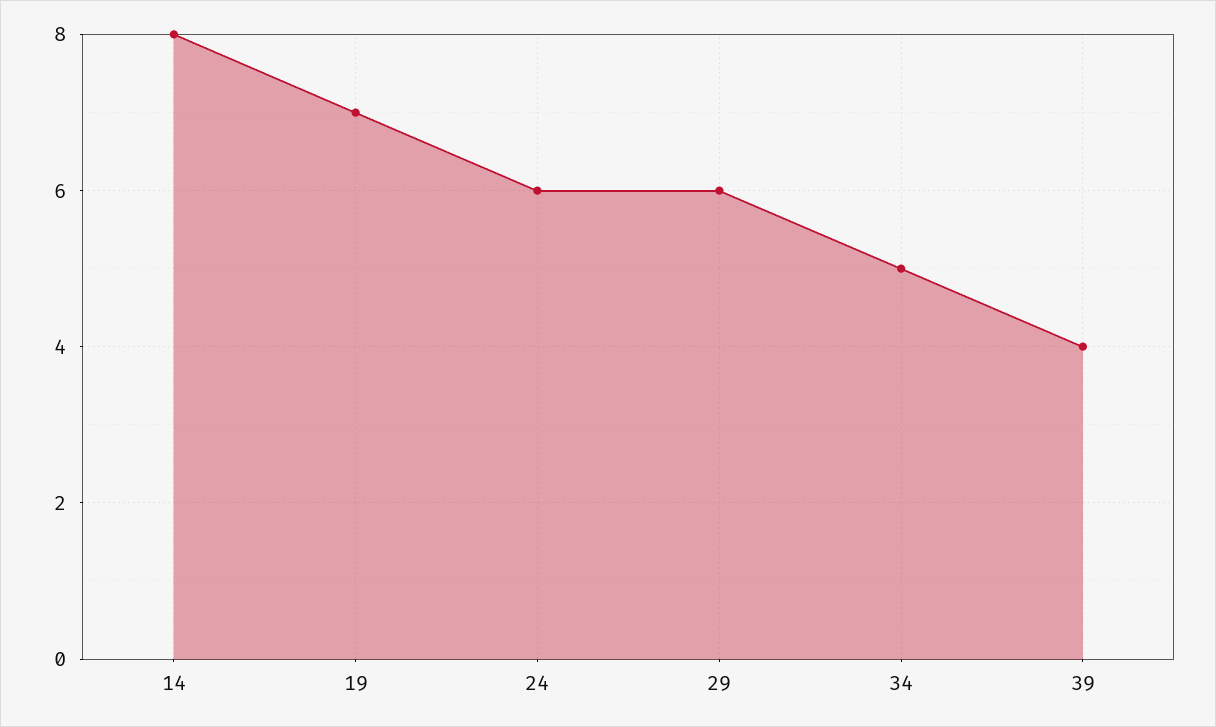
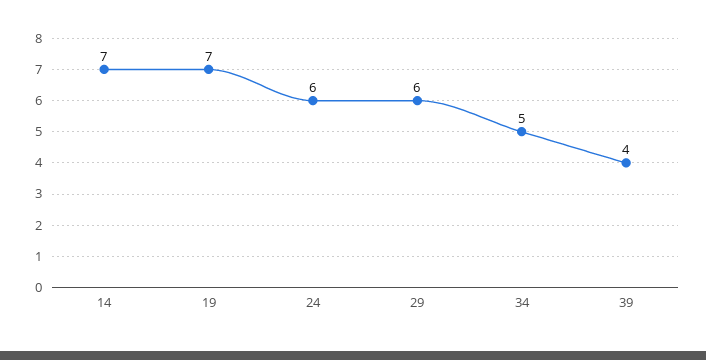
14: 8 -> 7

